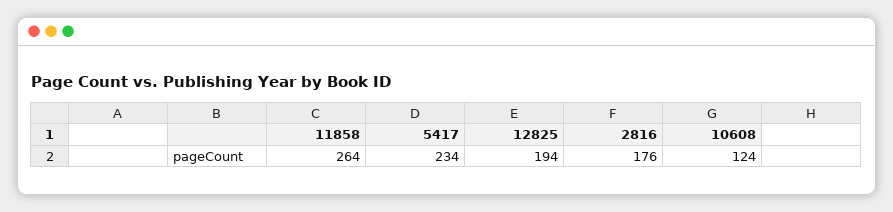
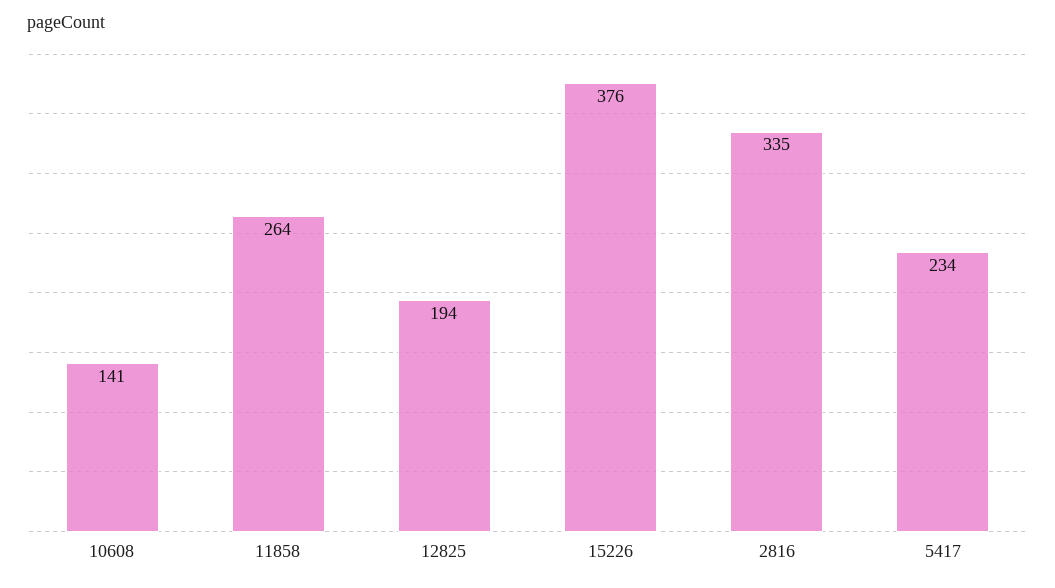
2816: 176 -> 335
10608: 124 -> 141
15226: none -> 376

